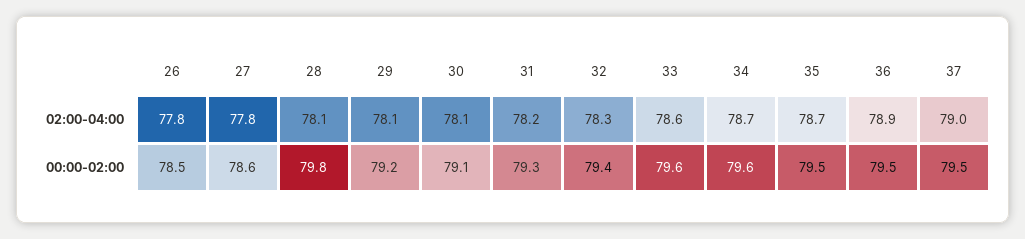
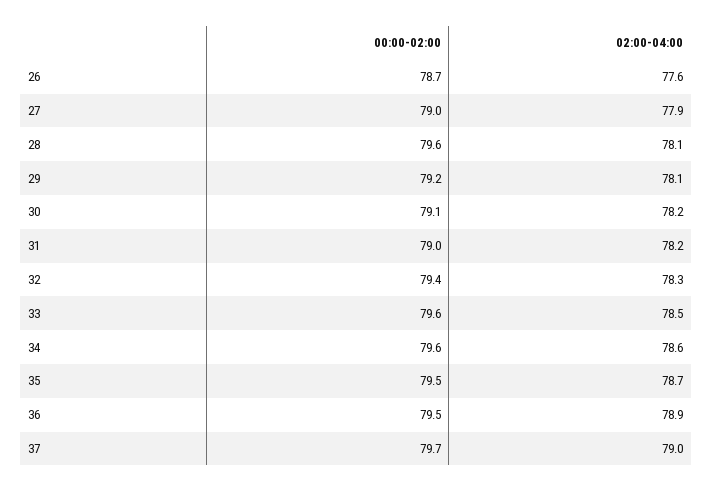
26, 02:00-04:00: 77.8 -> 77.6
27, 02:00-04:00: 77.8 -> 77.9
30, 02:00-04:00: 78.1 -> 78.2
33, 02:00-04:00: 78.6 -> 78.5
34, 02:00-04:00: 78.7 -> 78.6
26, 00:00-02:00: 78.5 -> 78.7
27, 00:00-02:00: 78.6 -> 79
28, 00:00-02:00: 79.8 -> 79.6
31, 00:00-02:00: 79.3 -> 79
37, 00:00-02:00: 79.5 -> 79.7

